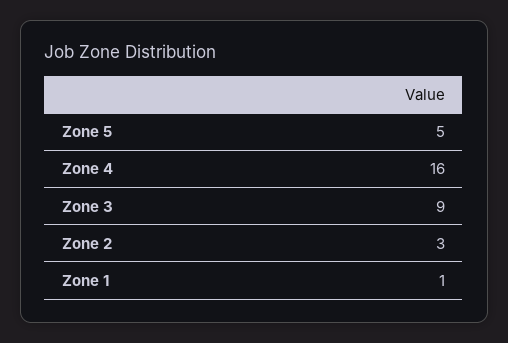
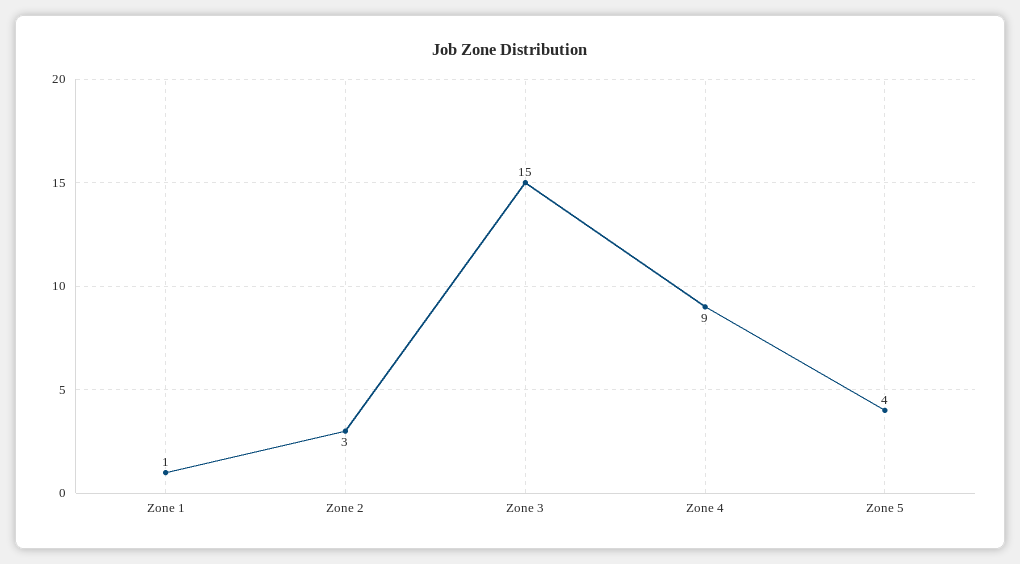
Zone 5: 5 -> 4
Zone 4: 16 -> 9
Zone 3: 9 -> 15

